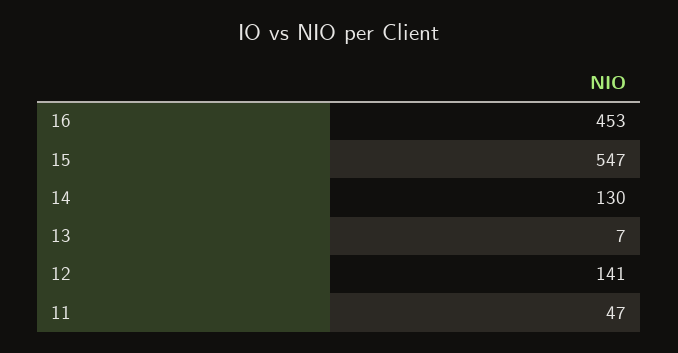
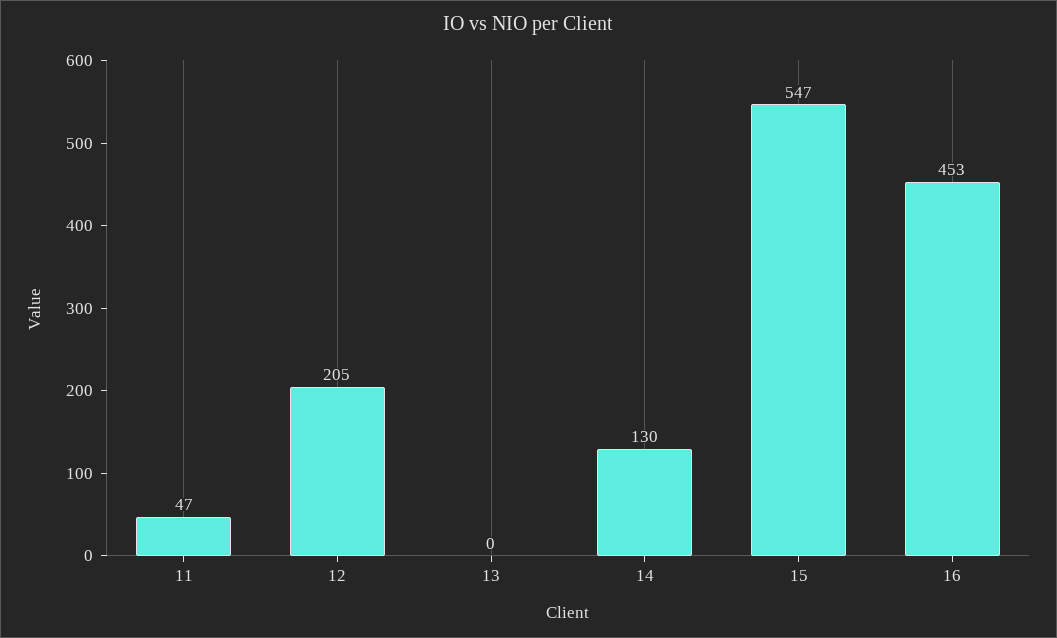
13: 7 -> 0
12: 141 -> 205

